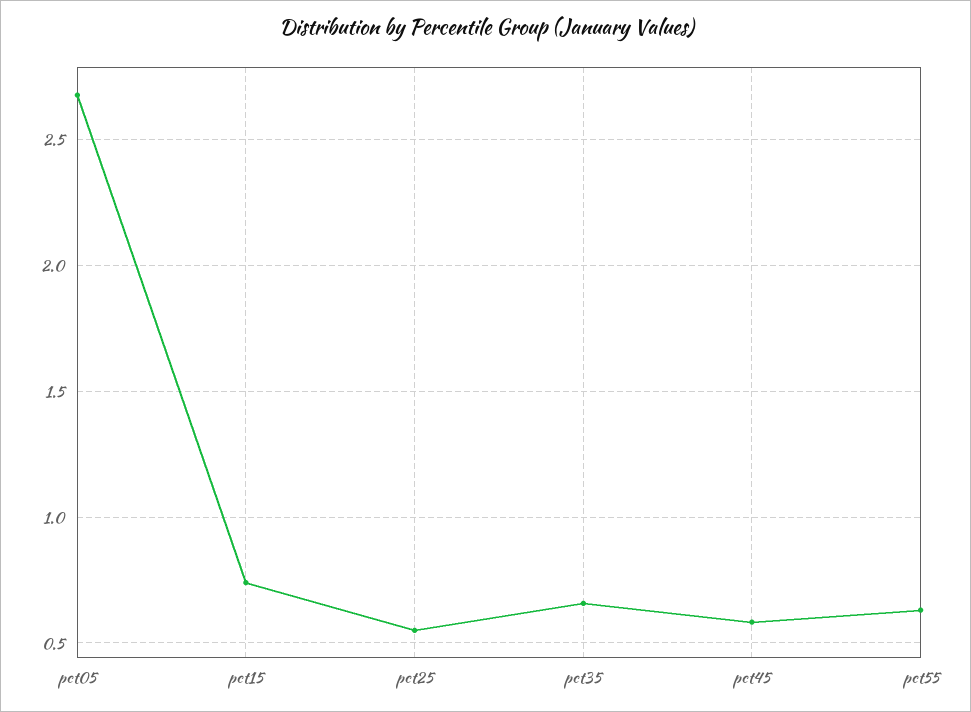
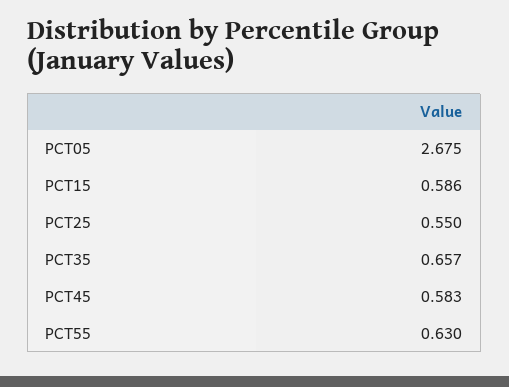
pct15: 0.75 -> 0.586

